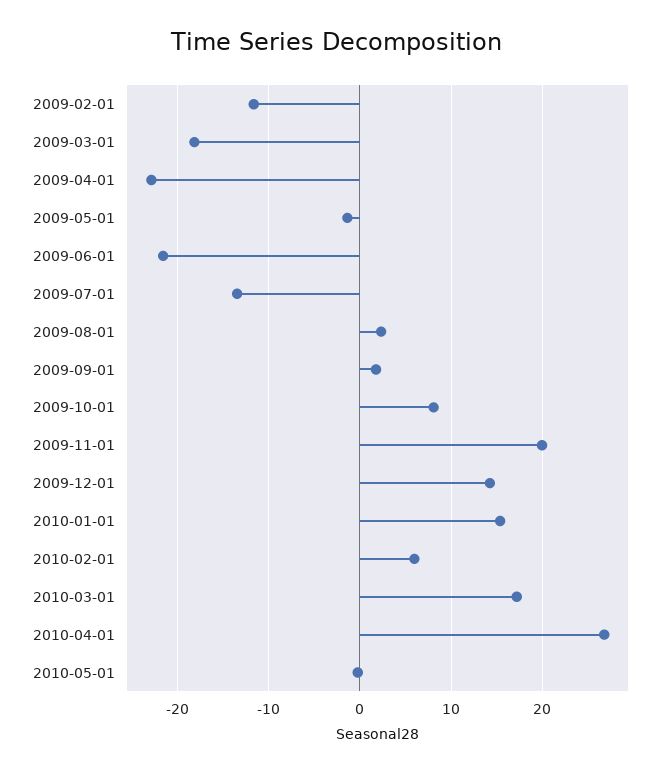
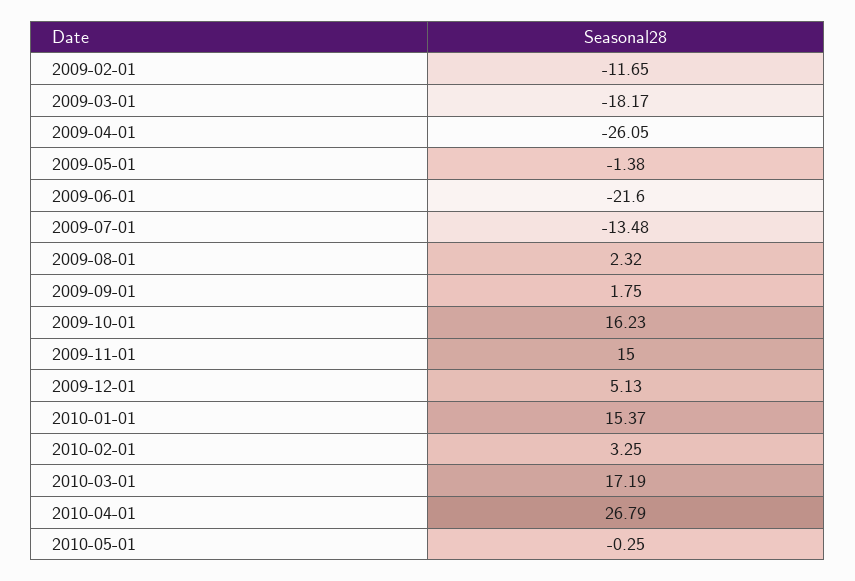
2009-04-01: -23 -> -26.05
2009-10-01: 8 -> 16.23
2009-11-01: 20 -> 15
2009-12-01: 14 -> 5.13
2010-02-01: 6 -> 3.25

